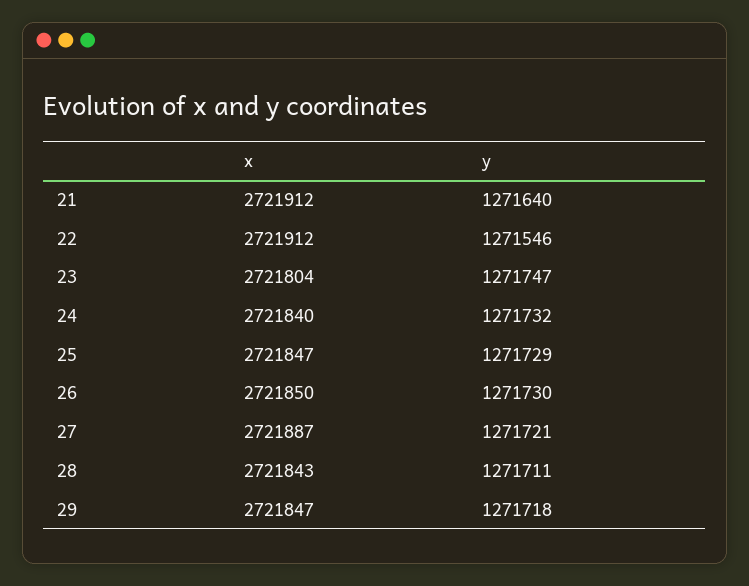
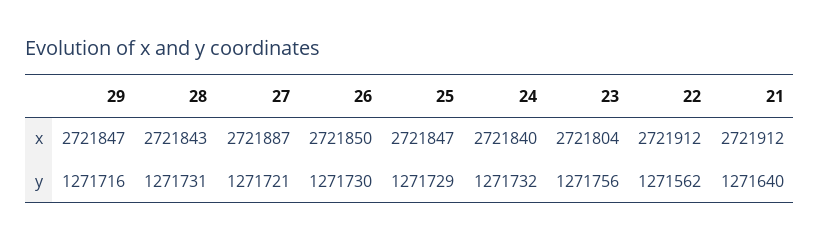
y, 22: 1271546 -> 1271562
y, 23: 1271747 -> 1271756
y, 28: 1271711 -> 1271731
y, 29: 1271718 -> 1271716

